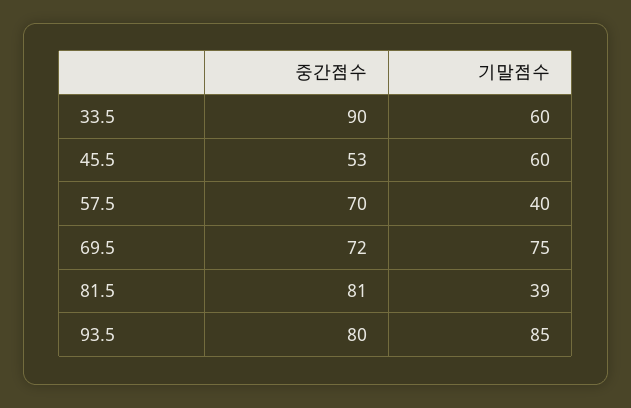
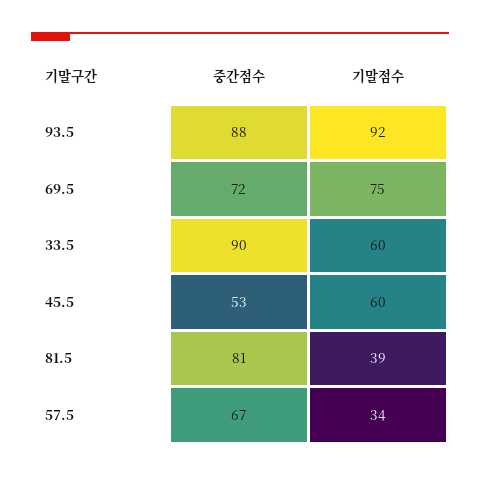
중간점수, 57.5: 70 -> 67
기말점수, 57.5: 40 -> 34
중간점수, 93.5: 80 -> 88
기말점수, 93.5: 85 -> 92

